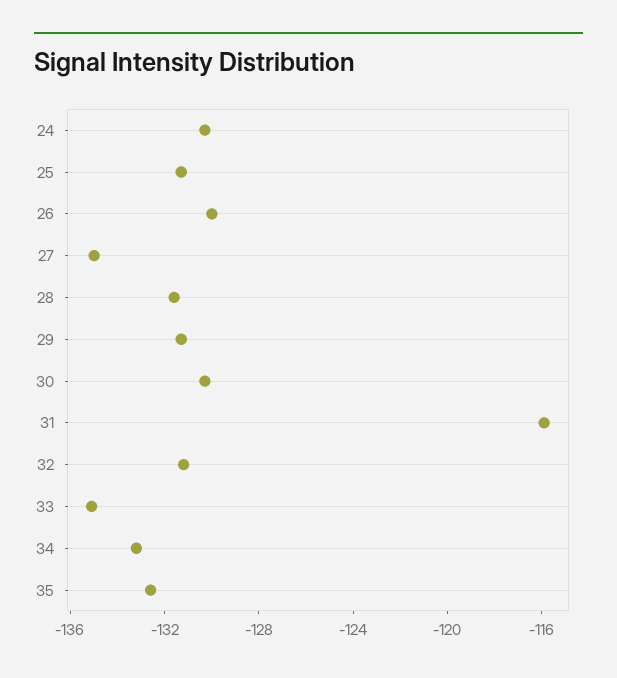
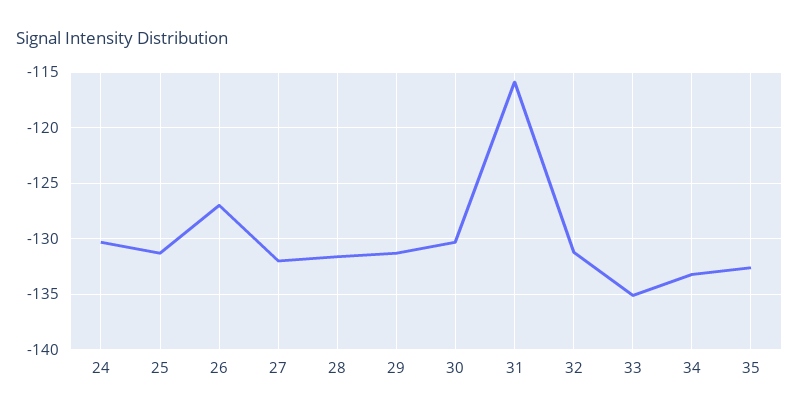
26: -130 -> -127
27: -135 -> -132

